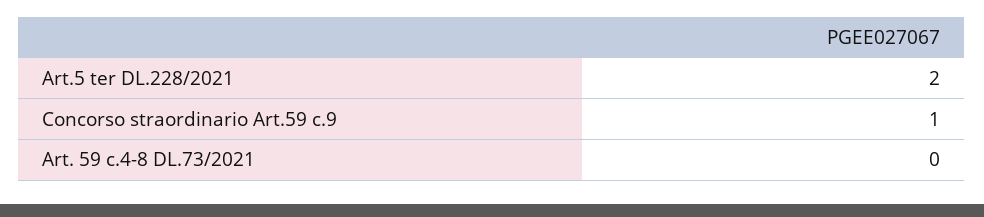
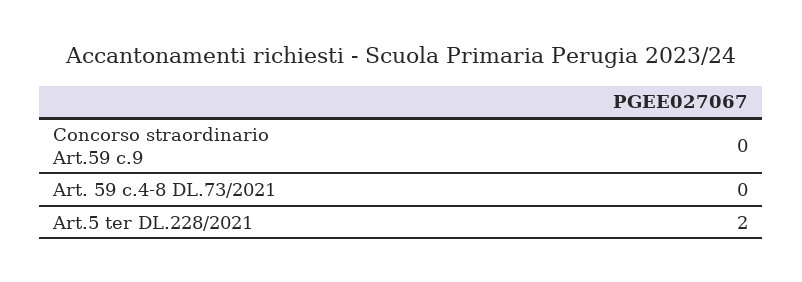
Concorso straordinario Art.59 c.9: 1 -> 0

